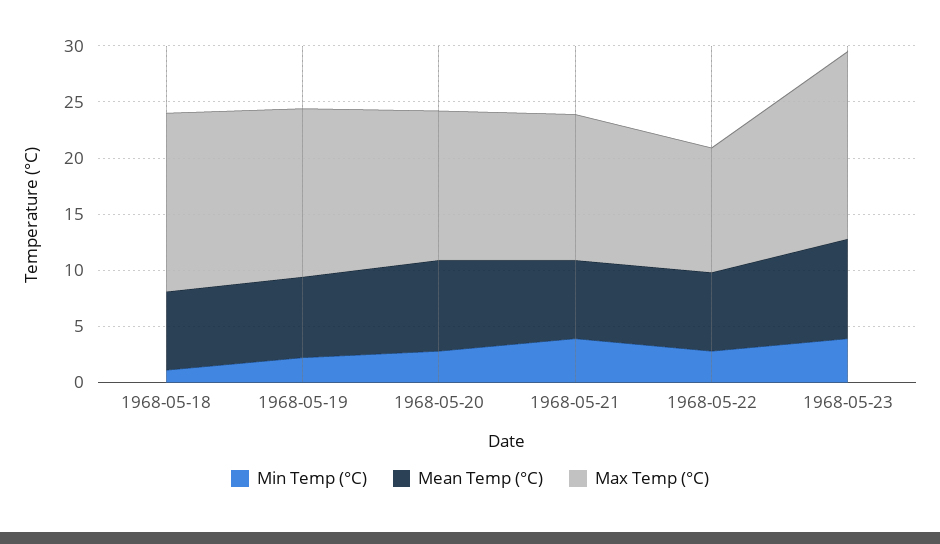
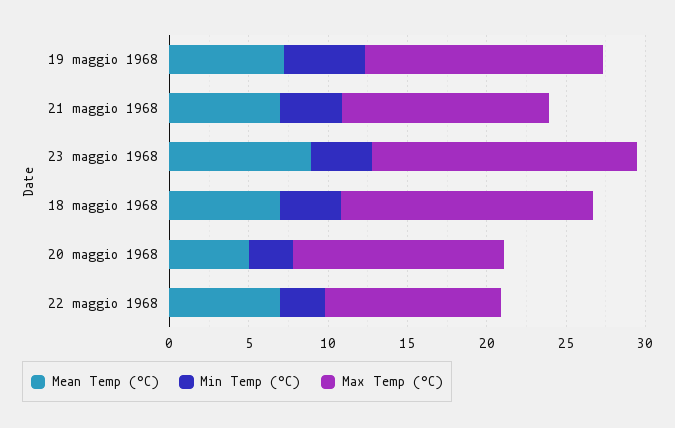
Min Temp (°C), 1968-05-18: 1 -> 4
Min Temp (°C), 1968-05-19: 2 -> 5
Mean Temp (°C), 1968-05-20: 8 -> 5

